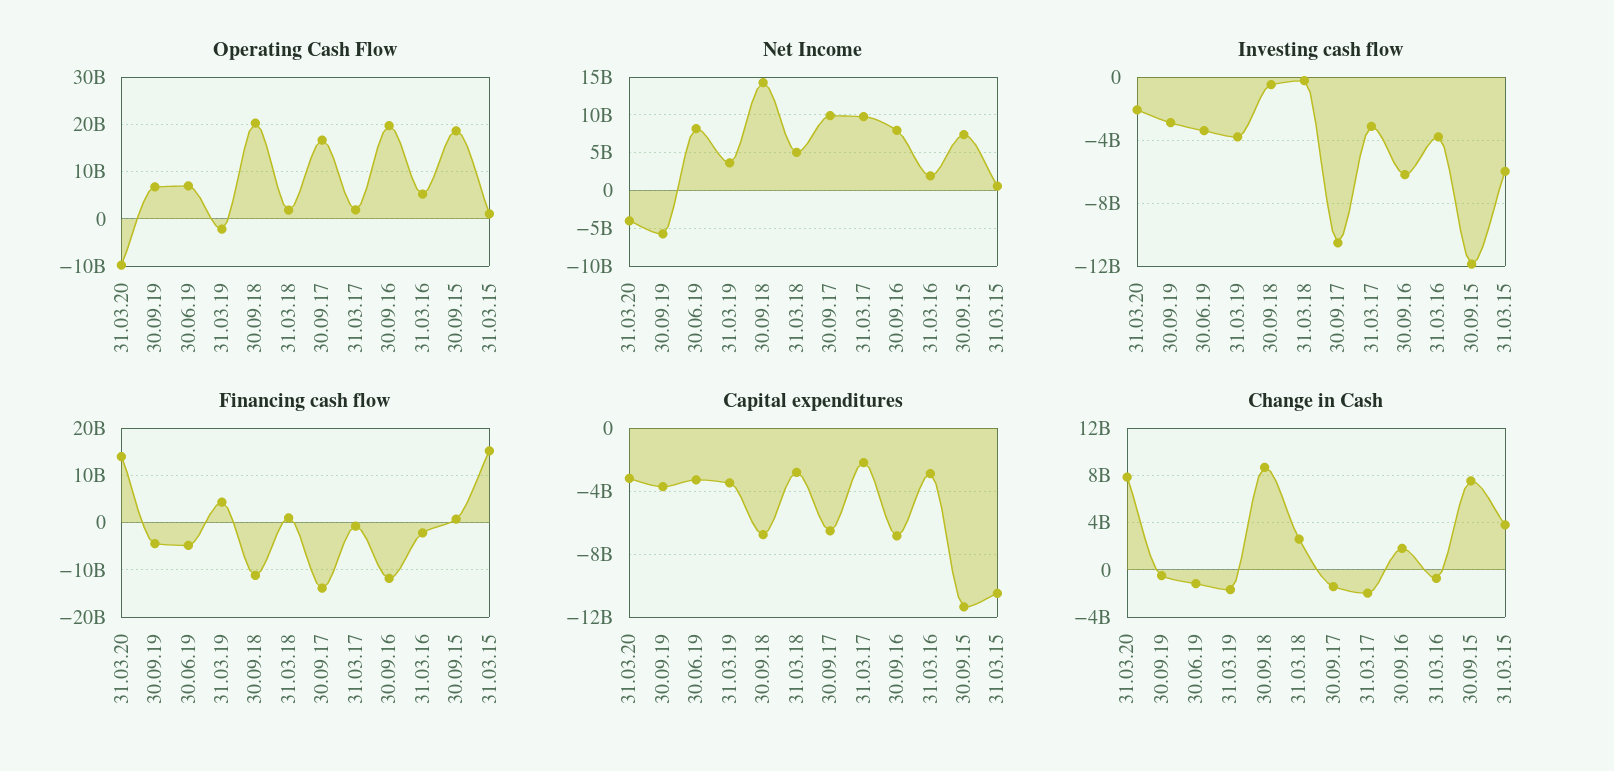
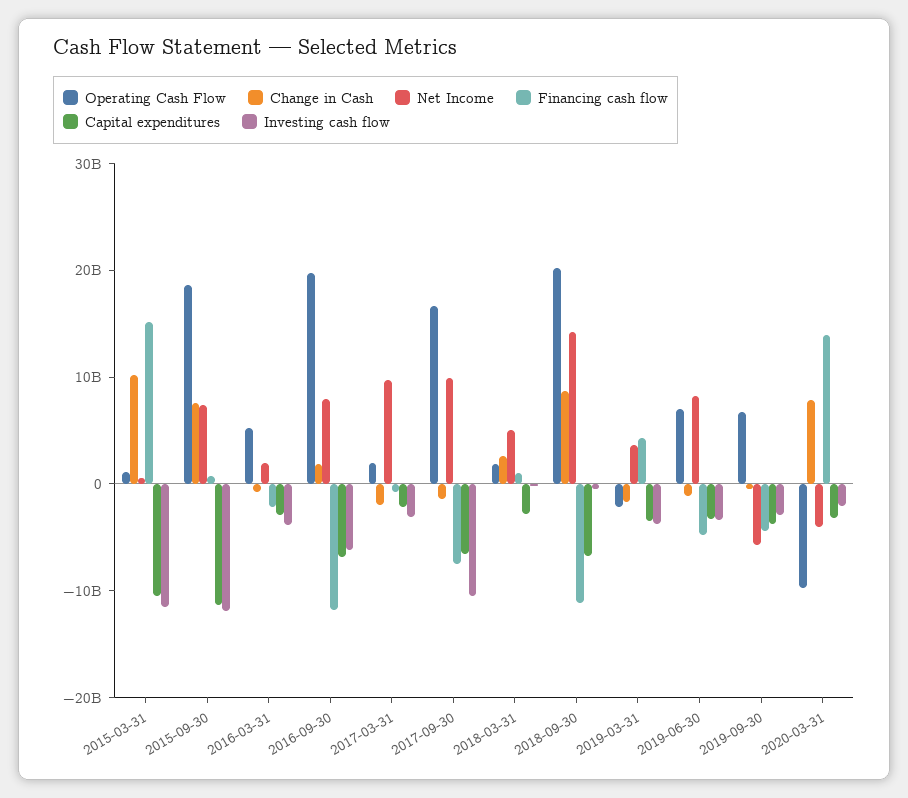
Investing cash flow, 31.03.15: -6000000000 -> -12000000000
Financing cash flow, 30.09.17: -14000000000 -> -8000000000
Change in Cash, 31.03.15: 4000000000 -> 10000000000

